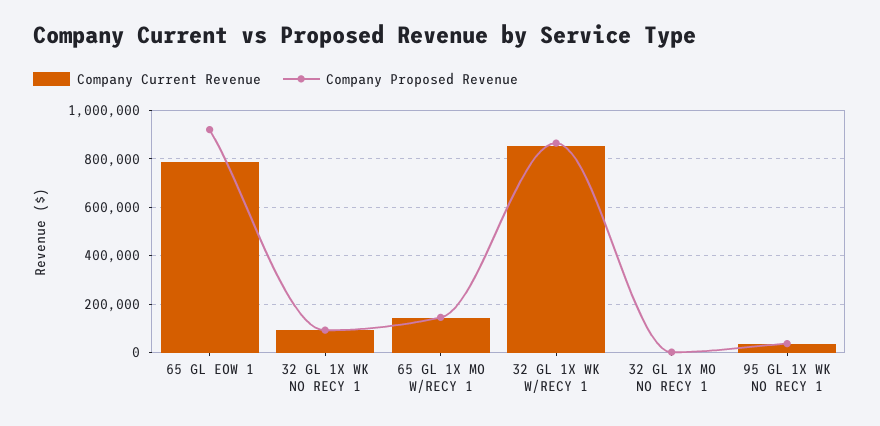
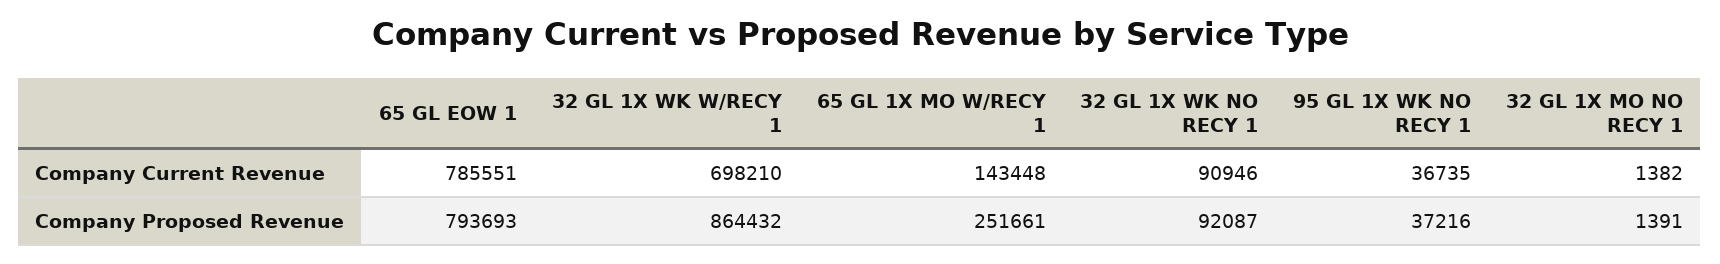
Company Proposed Revenue, 65 GL EOW 1: 925000 -> 793693
Company Proposed Revenue, 65 GL 1X MO W/RECY 1: 150000 -> 251661
Company Current Revenue, 32 GL 1X WK W/RECY 1: 850000 -> 698210

